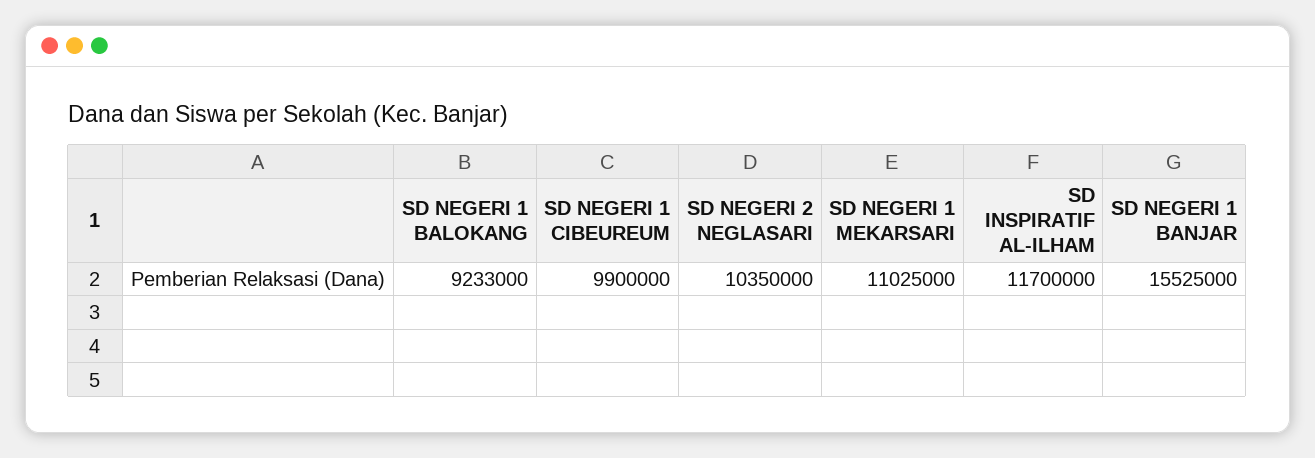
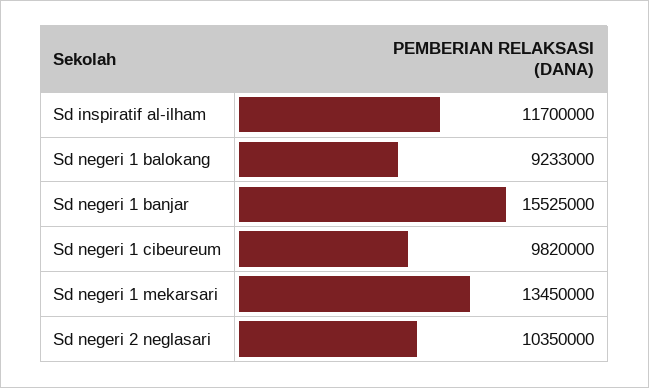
SD NEGERI 1 CIBEUREUM: 9900000 -> 9820000
SD NEGERI 1 MEKARSARI: 11025000 -> 13450000

